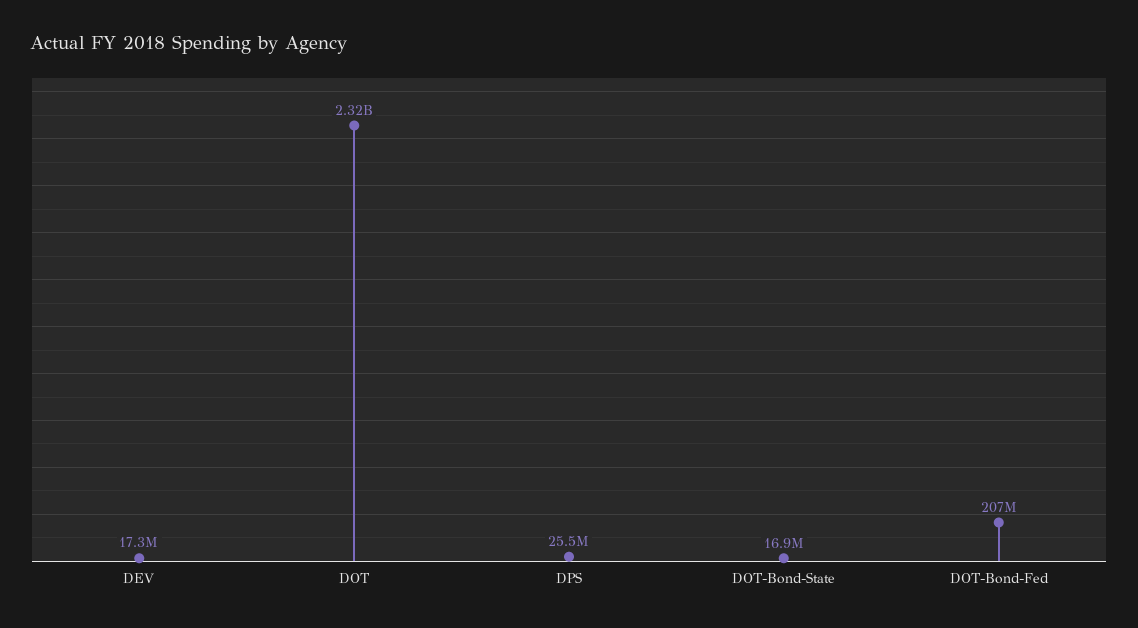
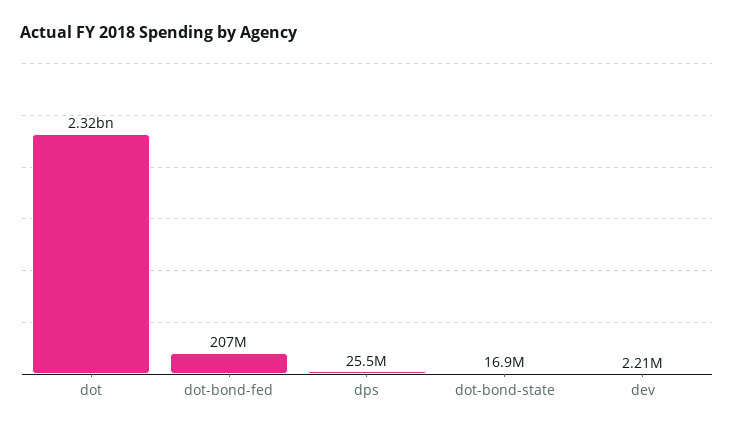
DEV: 17300000 -> 2210000

